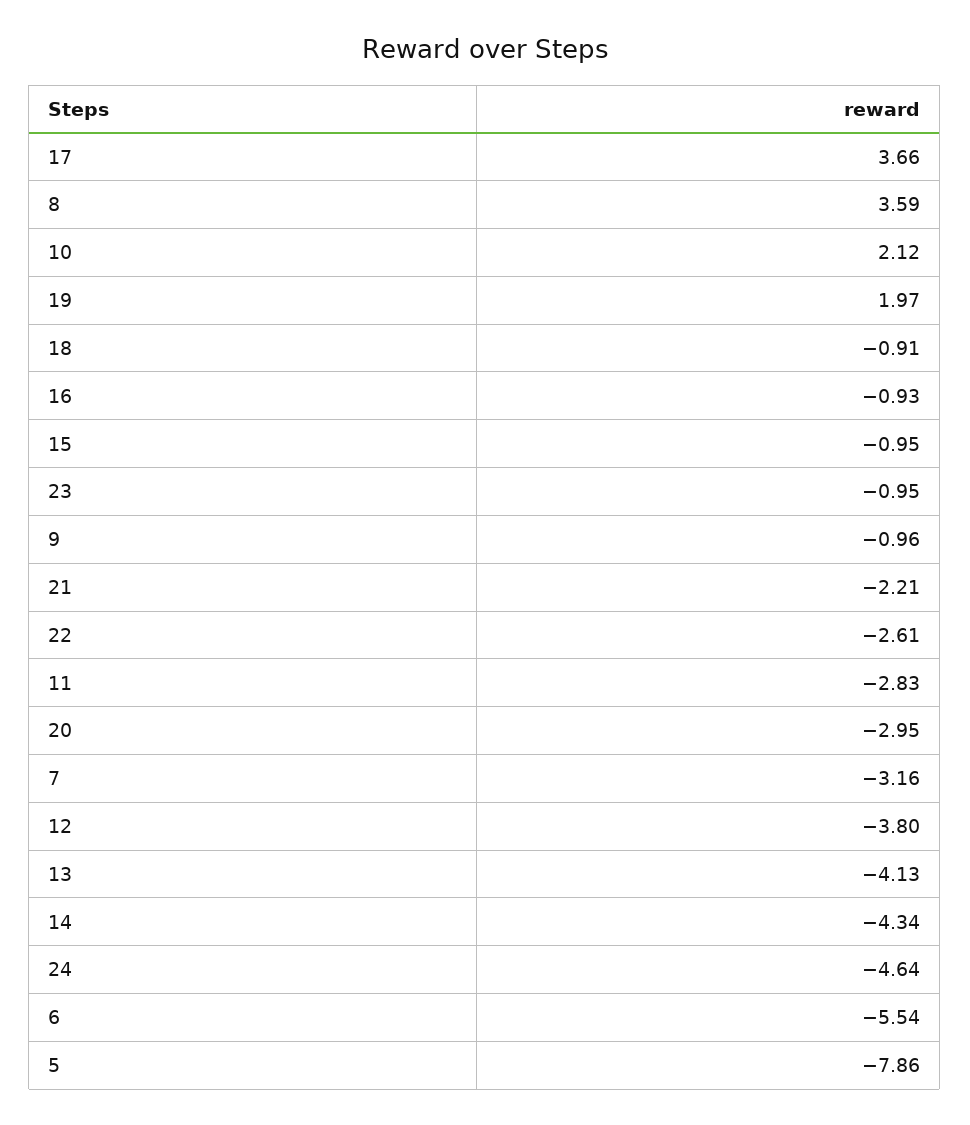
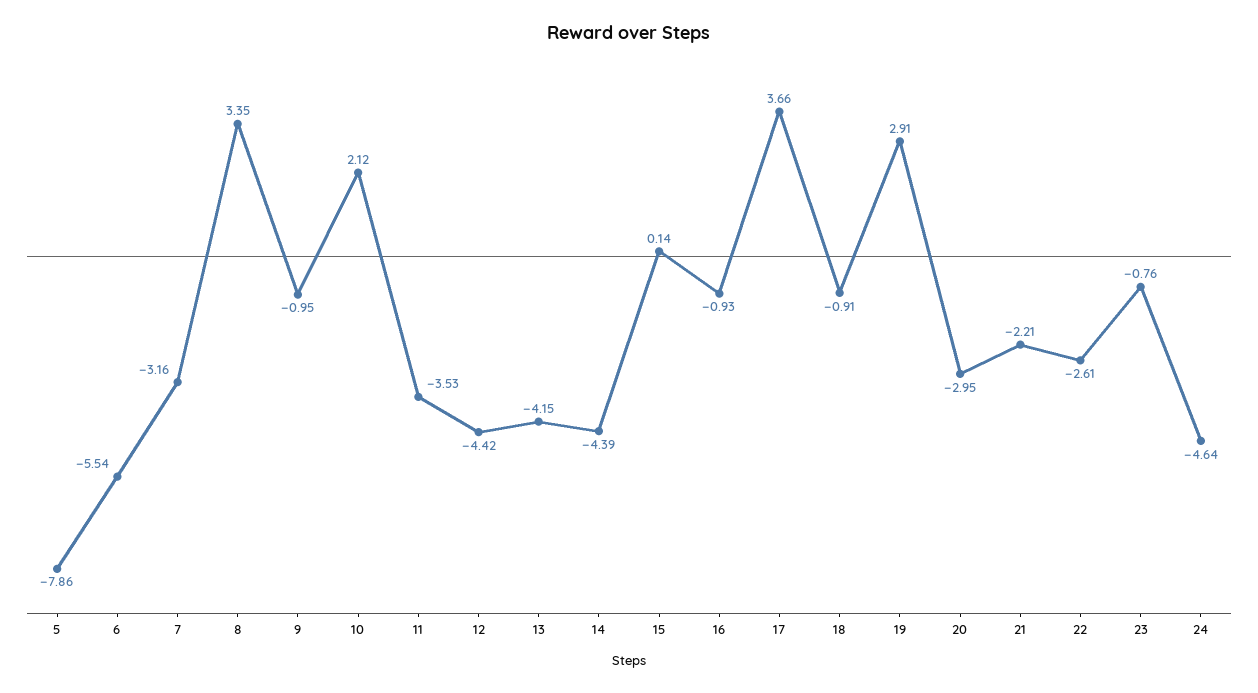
8: 3.59 -> 3.35
19: 1.97 -> 2.91
15: -0.95 -> 0.14
23: -0.95 -> -0.76
9: -0.96 -> -0.95
11: -2.83 -> -3.53
12: -3.8 -> -4.42
13: -4.13 -> -4.15
14: -4.34 -> -4.39

